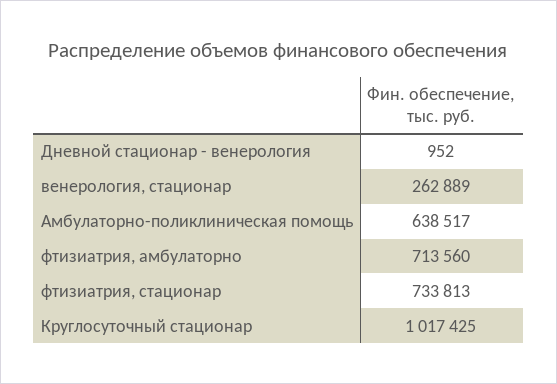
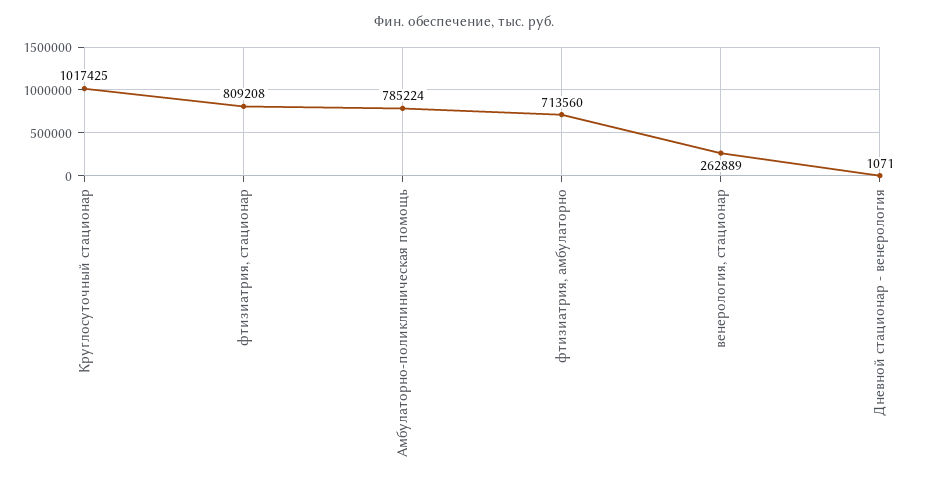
Дневной стационар - венерология: 952 -> 1071
Амбулаторно-поликлиническая помощь: 638517 -> 785224
фтизиатрия, стационар: 733813 -> 809208

